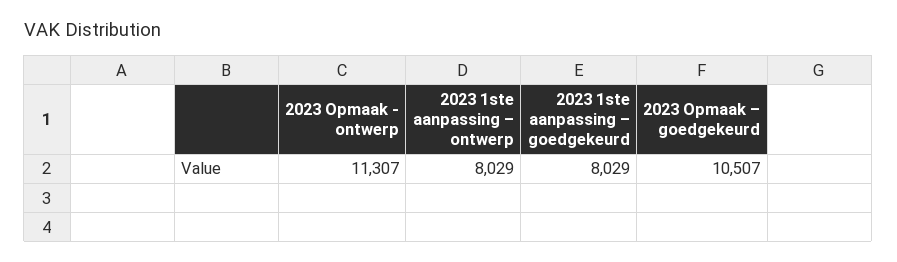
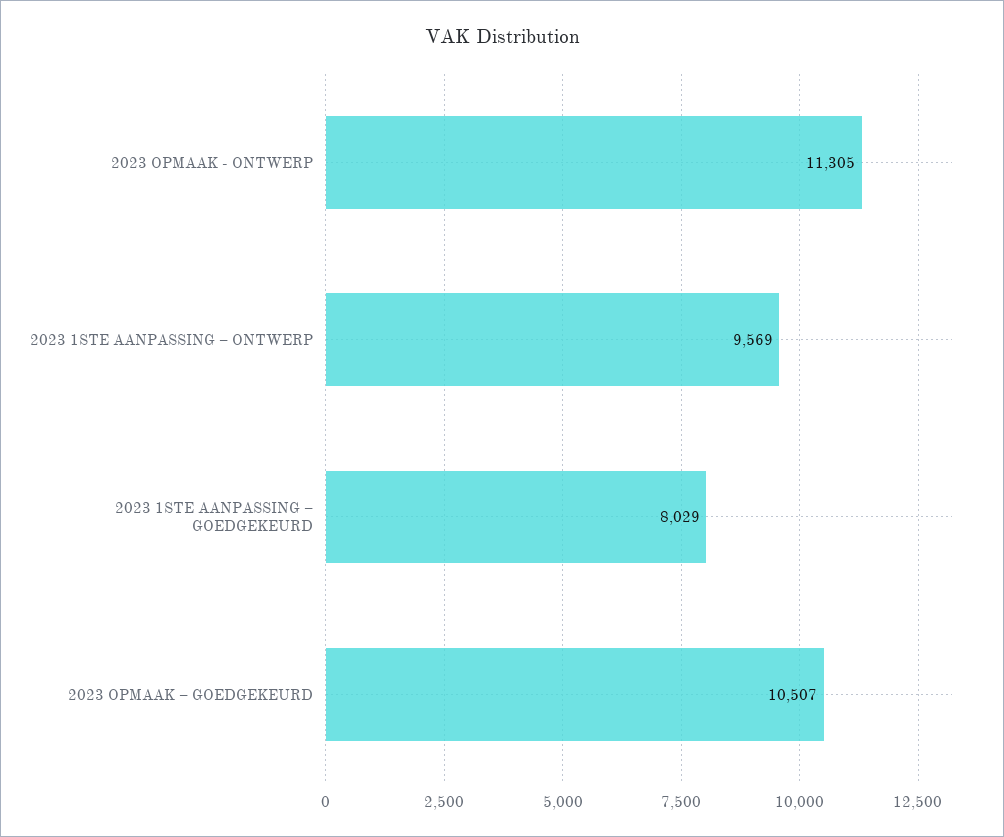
2023 Opmaak - ontwerp: 11307 -> 11305
2023 1ste aanpassing – ontwerp: 8029 -> 9569

